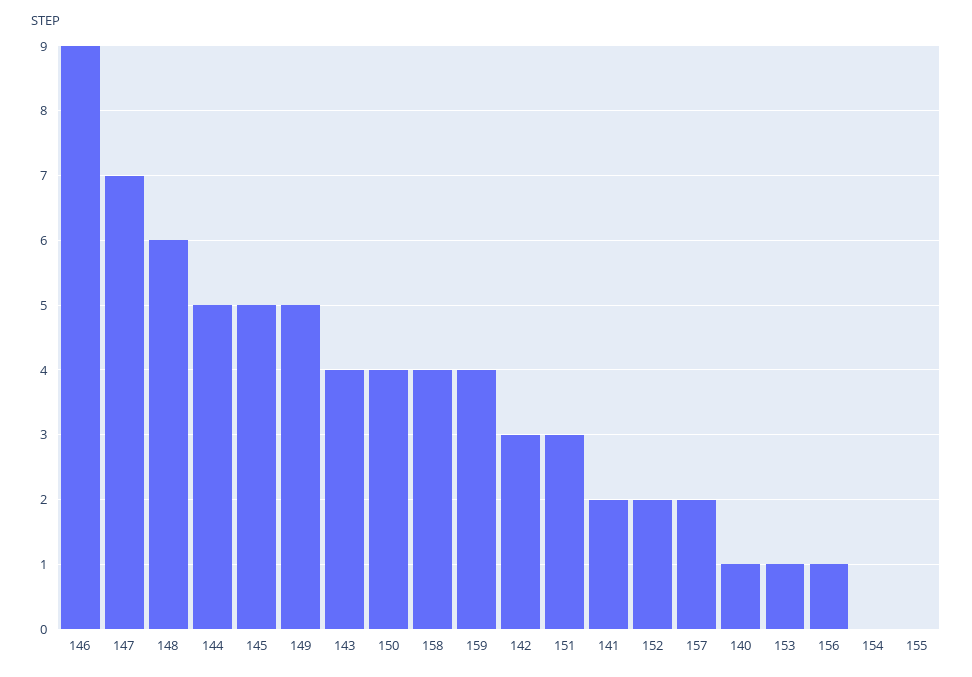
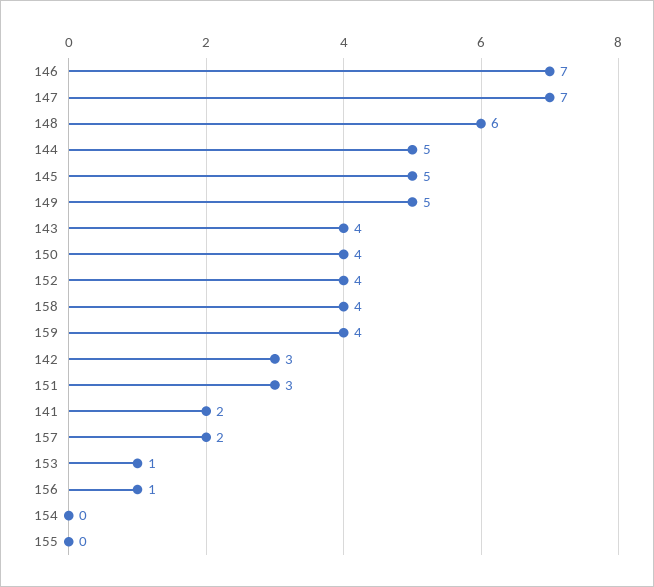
146: 9 -> 7
152: 2 -> 4
140: 1 -> none

